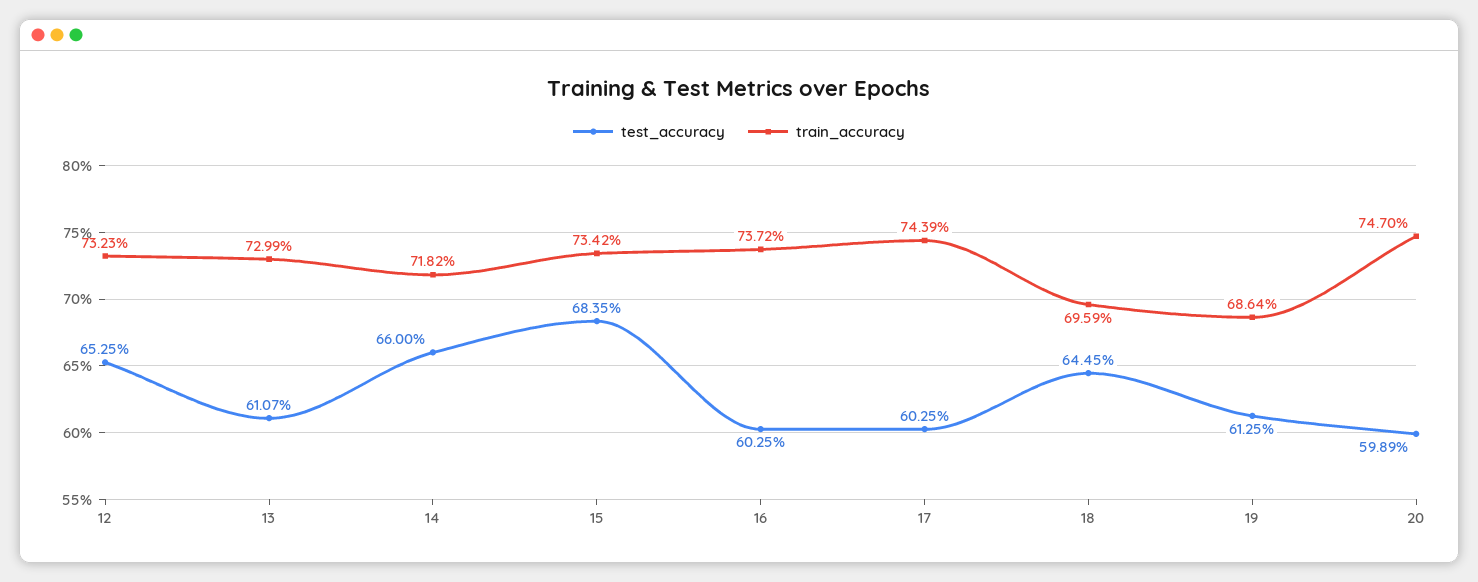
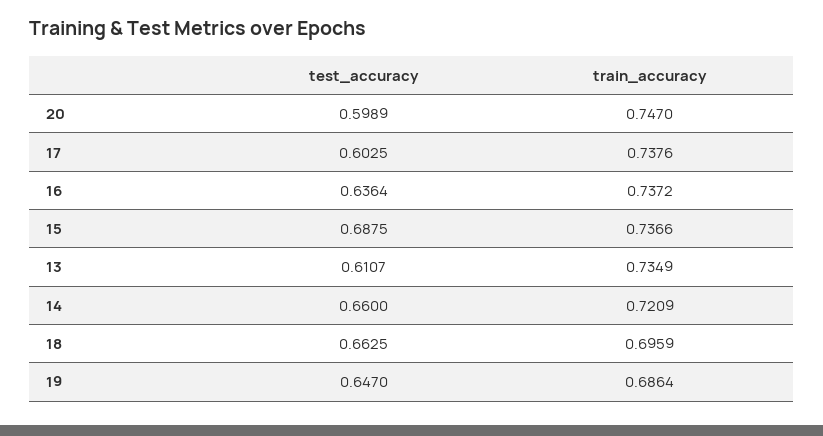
test_accuracy, 12: 0.6525 -> none
train_accuracy, 12: 0.7323 -> none
train_accuracy, 13: 0.7299 -> 0.7349
train_accuracy, 14: 0.7182 -> 0.7209
test_accuracy, 15: 0.6835 -> 0.6875
train_accuracy, 15: 0.7342 -> 0.7366
test_accuracy, 16: 0.6025 -> 0.6364
train_accuracy, 17: 0.7439 -> 0.7376
test_accuracy, 18: 0.6445 -> 0.6625
test_accuracy, 19: 0.6125 -> 0.647

